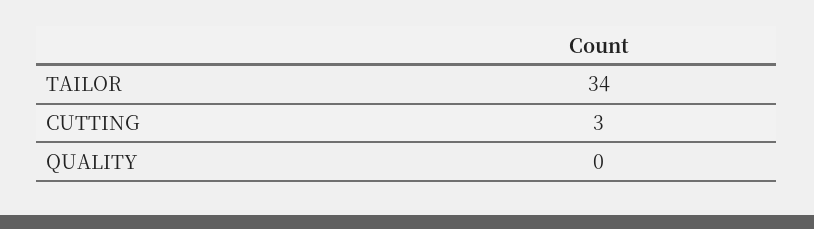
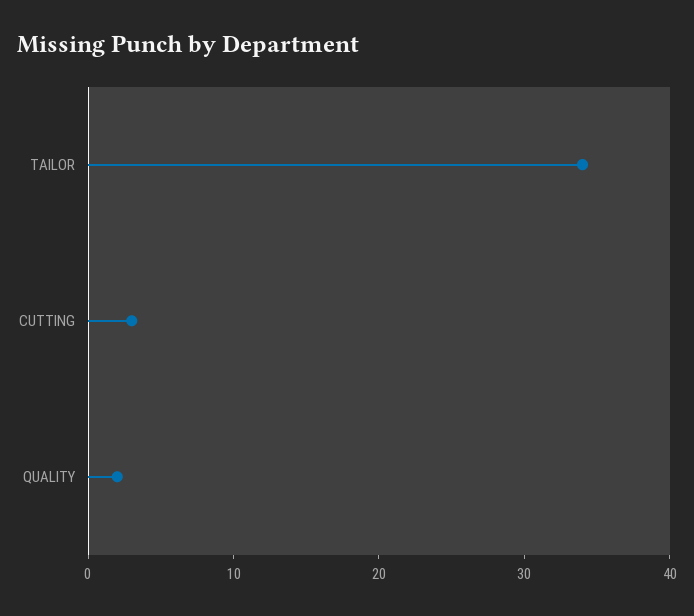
QUALITY: 0 -> 2

